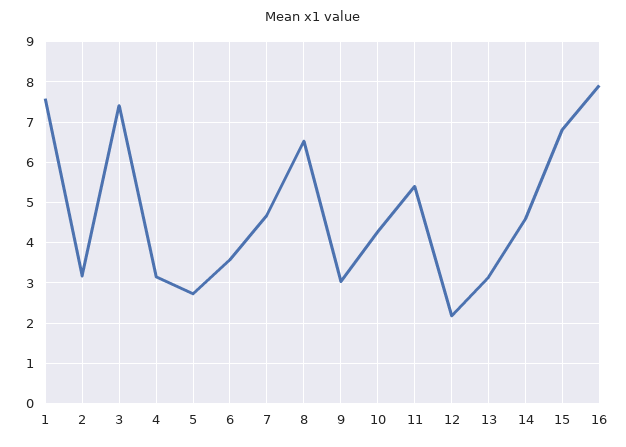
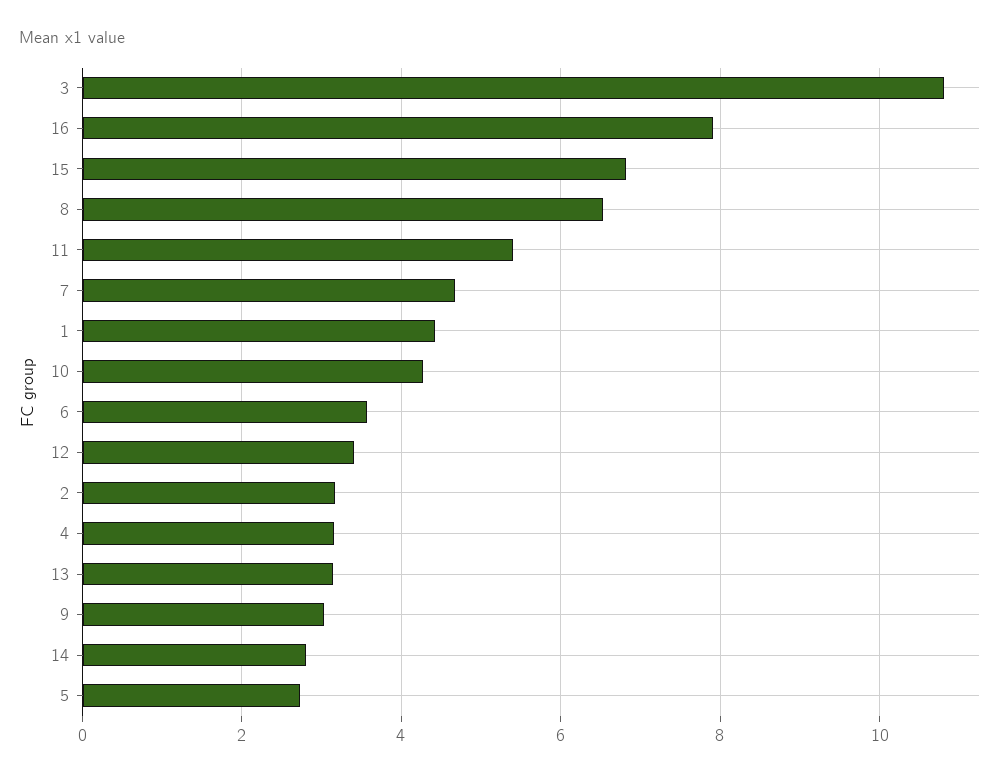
1: 7.6 -> 4.4
3: 7.4 -> 10.8
12: 2.2 -> 3.4
14: 4.6 -> 2.8

